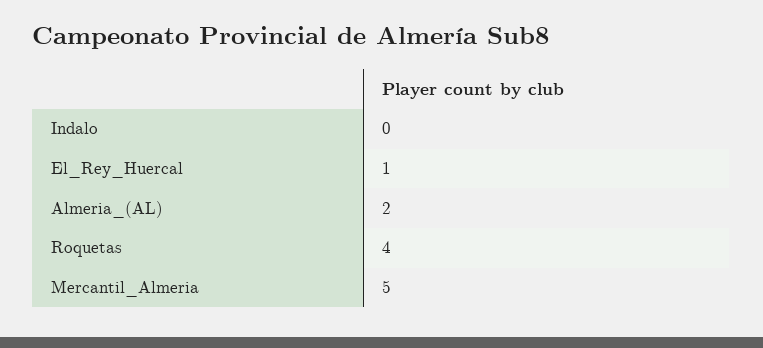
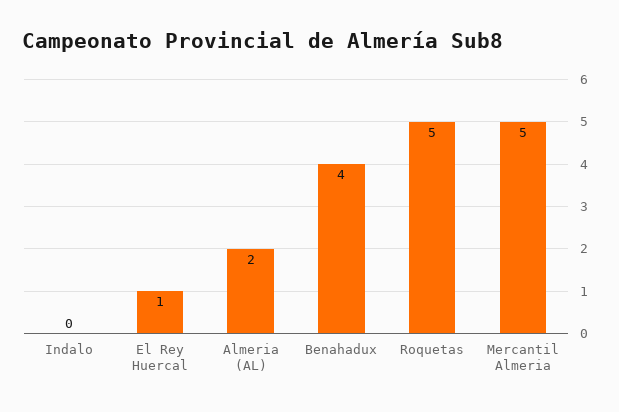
Roquetas: 4 -> 5
Benahadux: none -> 4

